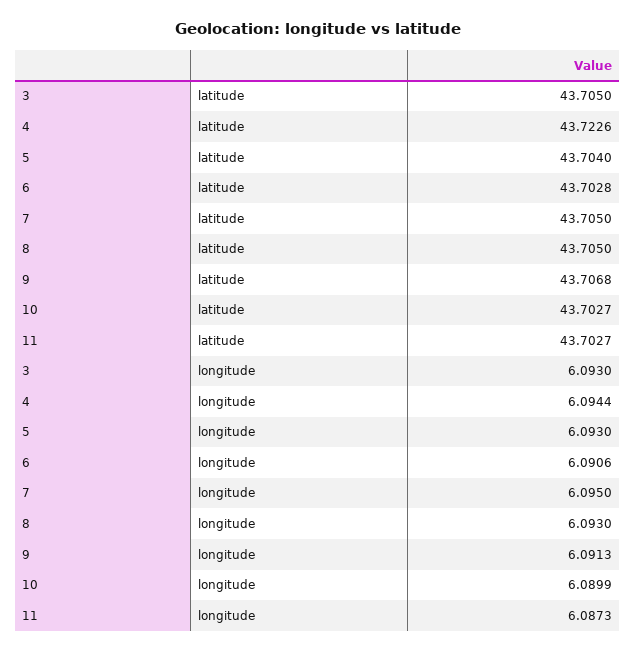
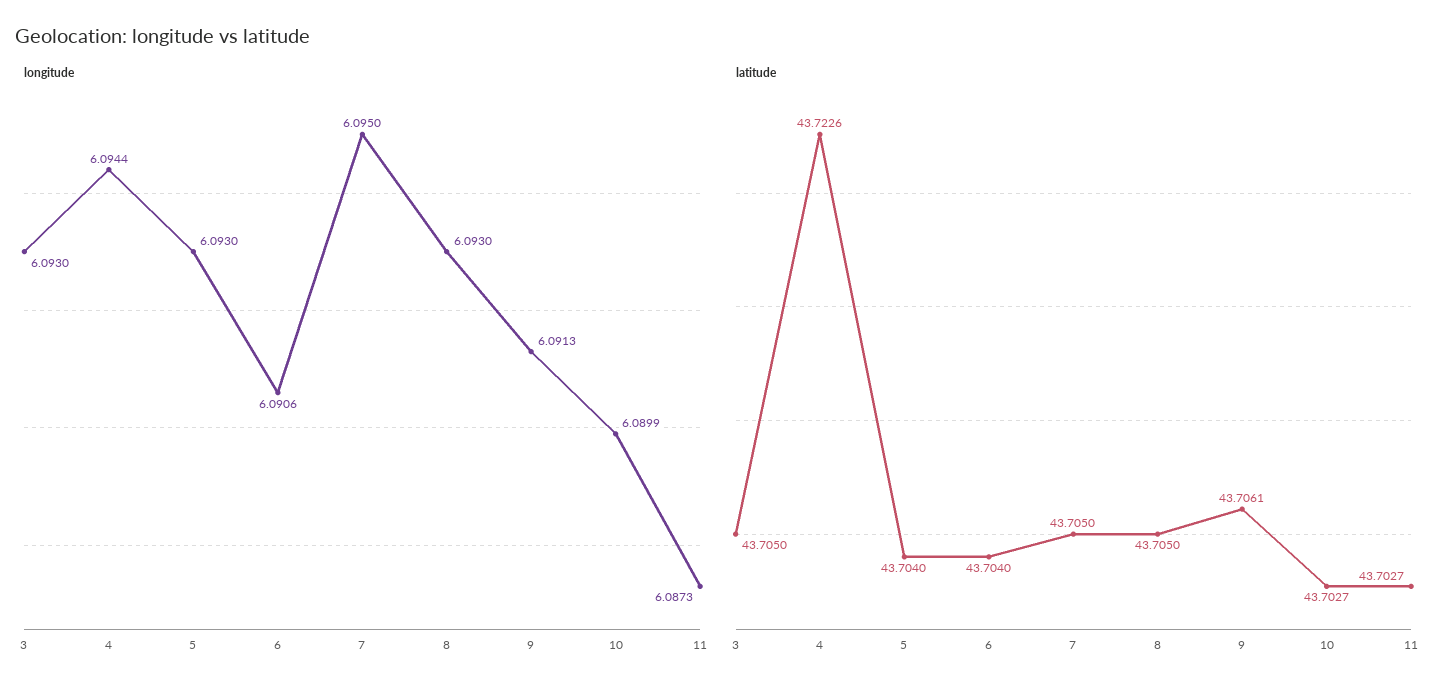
latitude, 6: 43.7028 -> 43.704
latitude, 9: 43.7068 -> 43.7061

